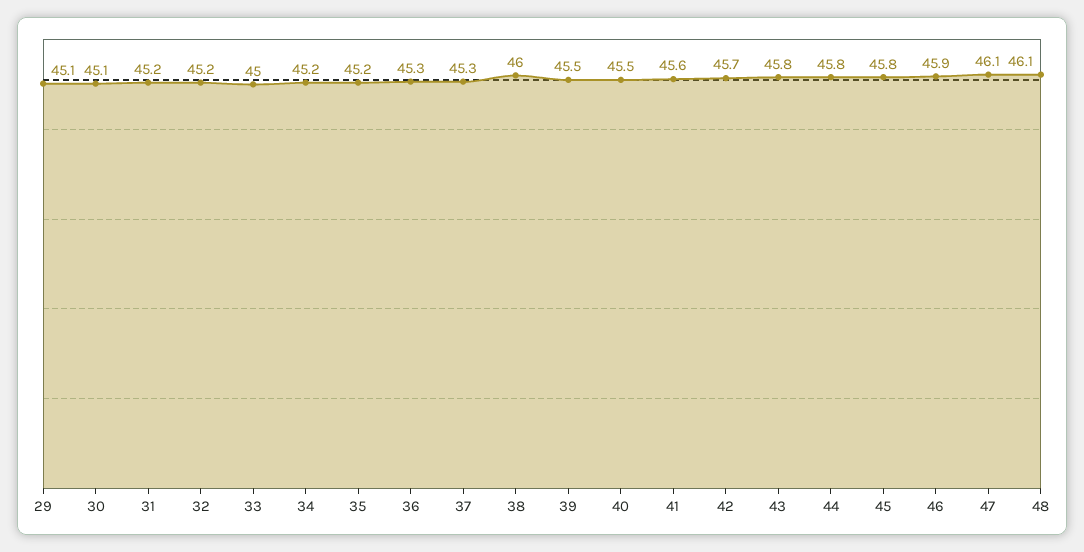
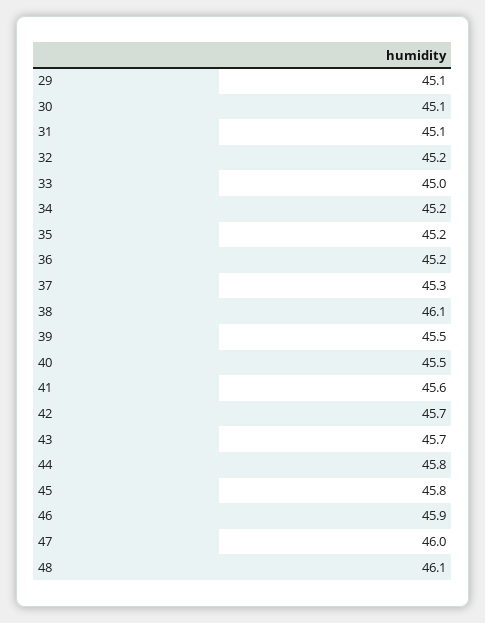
31: 45.2 -> 45.1
36: 45.3 -> 45.2
38: 46 -> 46.1
43: 45.8 -> 45.7
47: 46.1 -> 46

